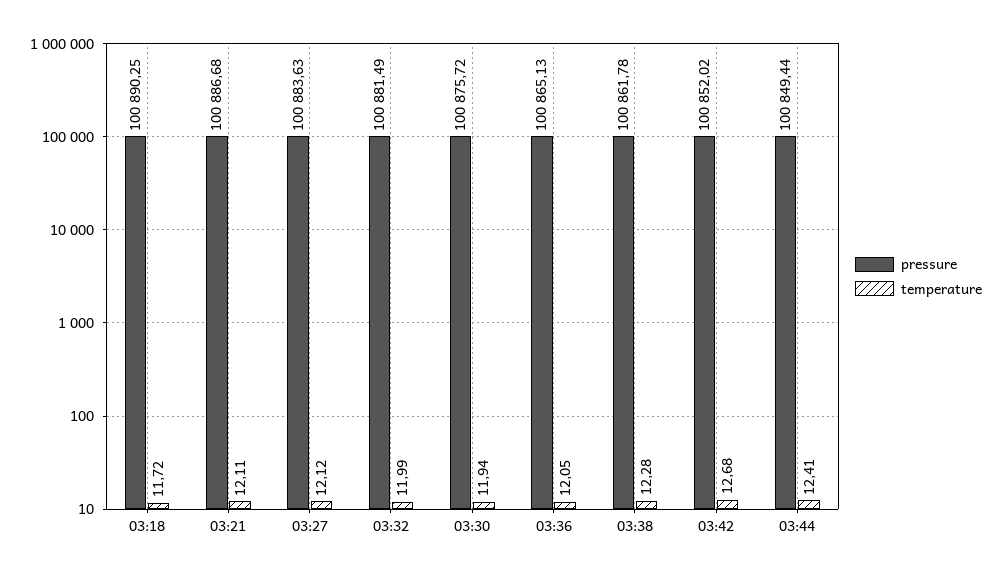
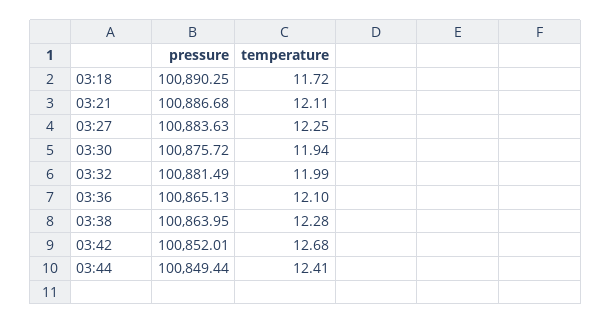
temperature, 03:27: 12.12 -> 12.25
temperature, 03:36: 12.05 -> 12.1
pressure, 03:38: 100861.78 -> 100863.95
pressure, 03:42: 100852.02 -> 100852.01

